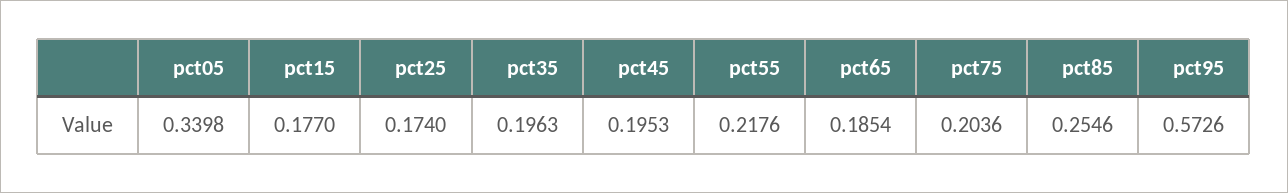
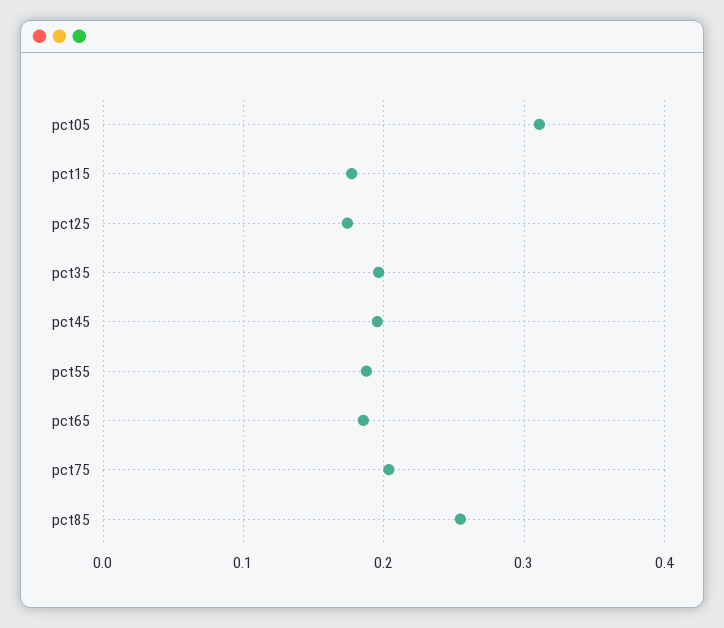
pct05: 0.3398 -> 0.31
pct55: 0.2176 -> 0.19
pct95: 0.5726 -> none

